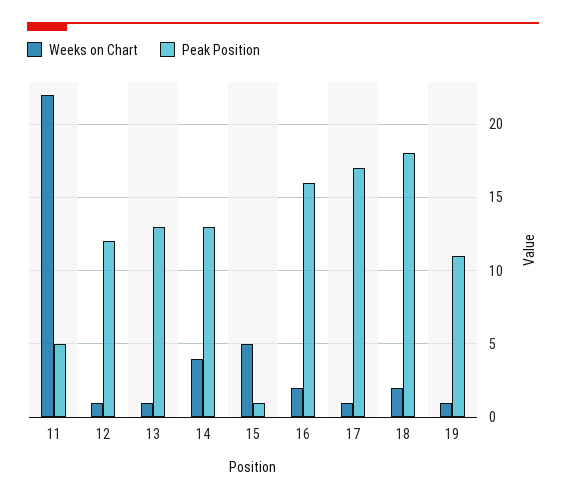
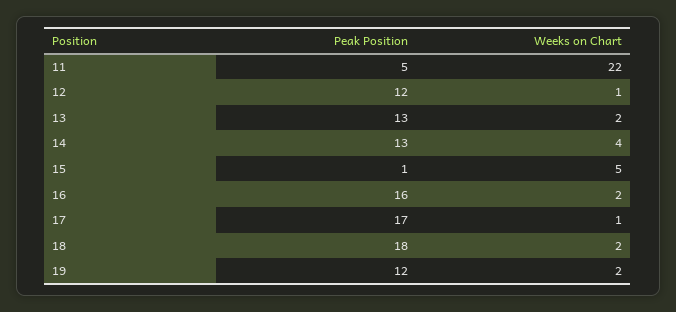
Weeks on Chart, 13: 1 -> 2
Weeks on Chart, 19: 1 -> 2
Peak Position, 19: 11 -> 12

